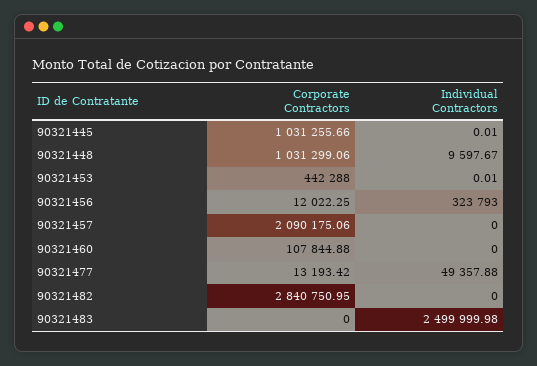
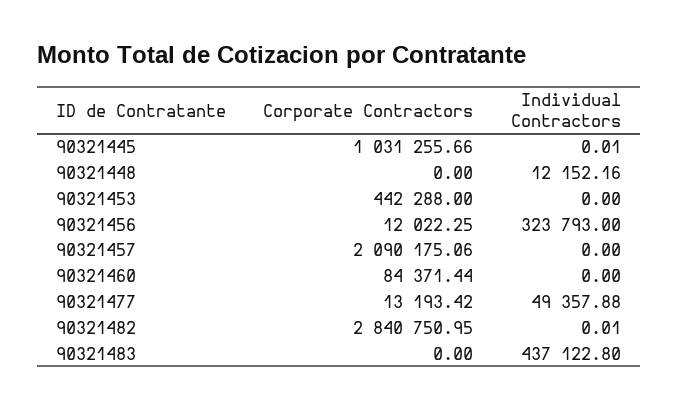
Corporate Contractors, 90321448: 1031299.06 -> 0
Individual Contractors, 90321448: 9597.67 -> 12152.16
Individual Contractors, 90321453: 0.01 -> 0
Corporate Contractors, 90321460: 107844.88 -> 84371.44
Individual Contractors, 90321482: 0 -> 0.01
Individual Contractors, 90321483: 2499999.98 -> 437122.8

